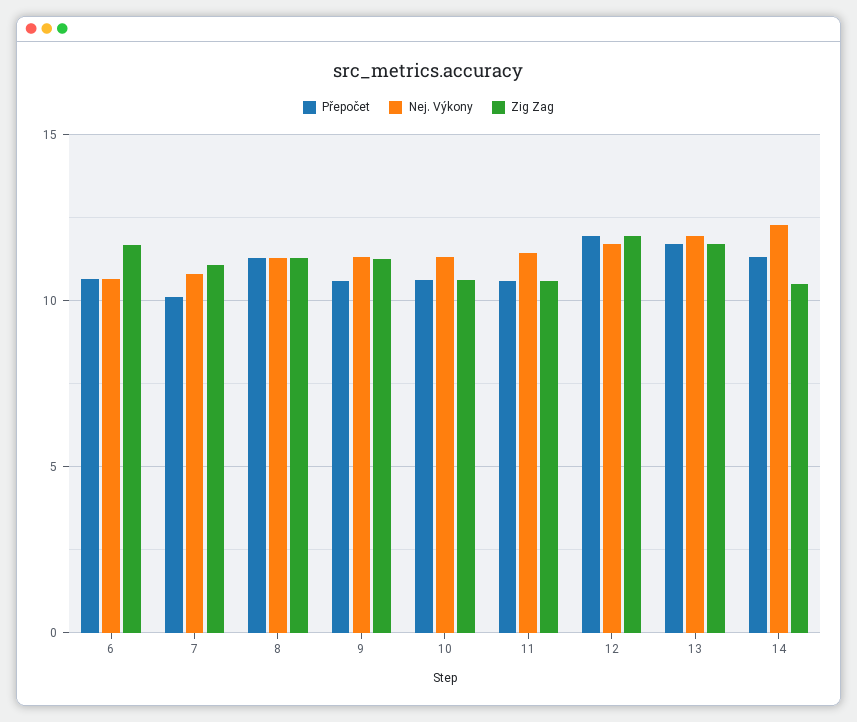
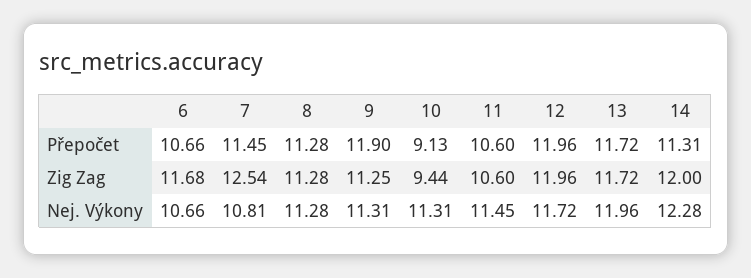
Přepočet, 7: 10 -> 11.45
Zig Zag, 7: 11 -> 12.54
Přepočet, 9: 10.5 -> 11.9
Přepočet, 10: 10.5 -> 9.13
Zig Zag, 10: 10.5 -> 9.44
Zig Zag, 14: 10.5 -> 12

